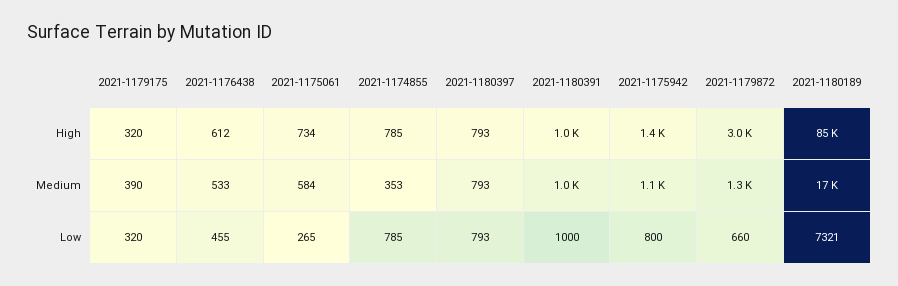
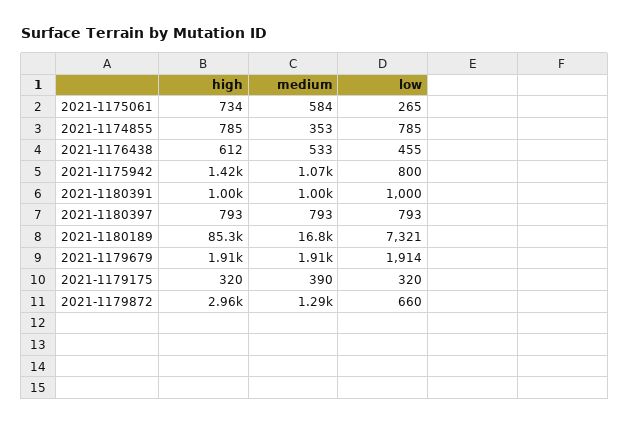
2021-1179679, High: none -> 1910
2021-1179679, Medium: none -> 1910
2021-1179679, Low: none -> 1914

